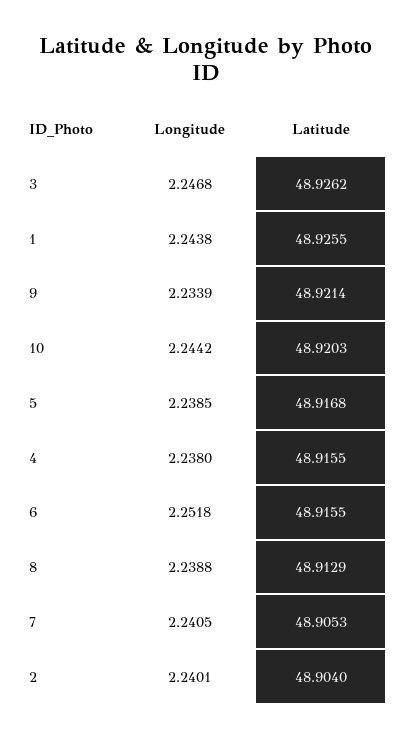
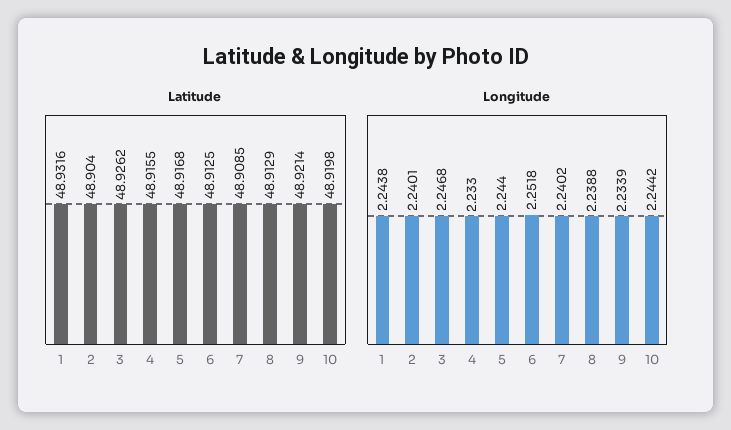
Latitude, 1: 48.9255 -> 48.9316
Latitude, 10: 48.9203 -> 48.9198
Longitude, 5: 2.2385 -> 2.244
Longitude, 4: 2.238 -> 2.233
Latitude, 6: 48.9155 -> 48.9125
Longitude, 7: 2.2405 -> 2.2402
Latitude, 7: 48.9053 -> 48.9085

